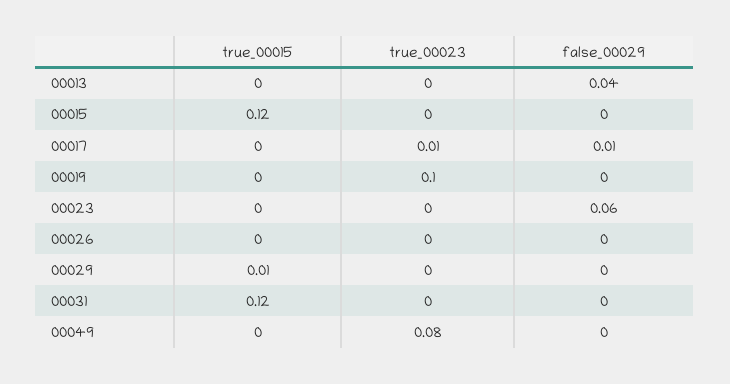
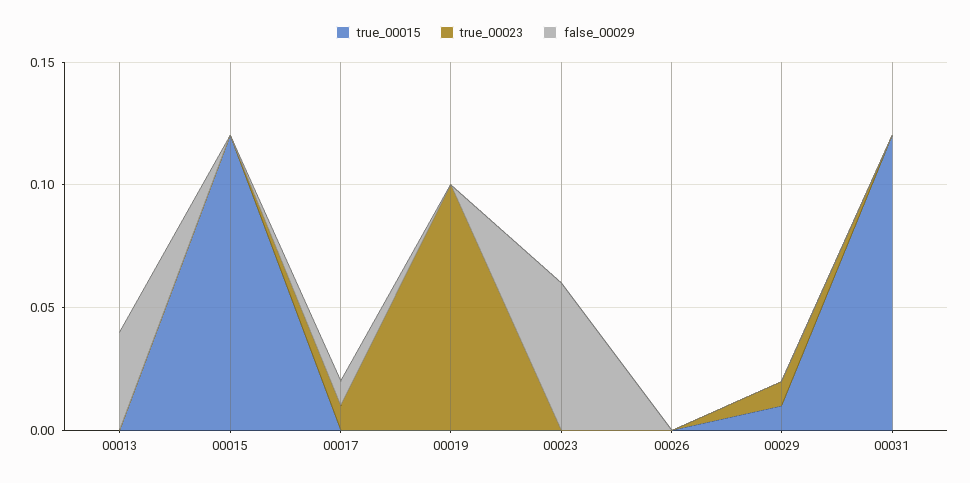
true_00023, 00029: 0 -> 0.01
true_00015, 00049: 0 -> none
true_00023, 00049: 0.08 -> none
false_00029, 00049: 0 -> none

